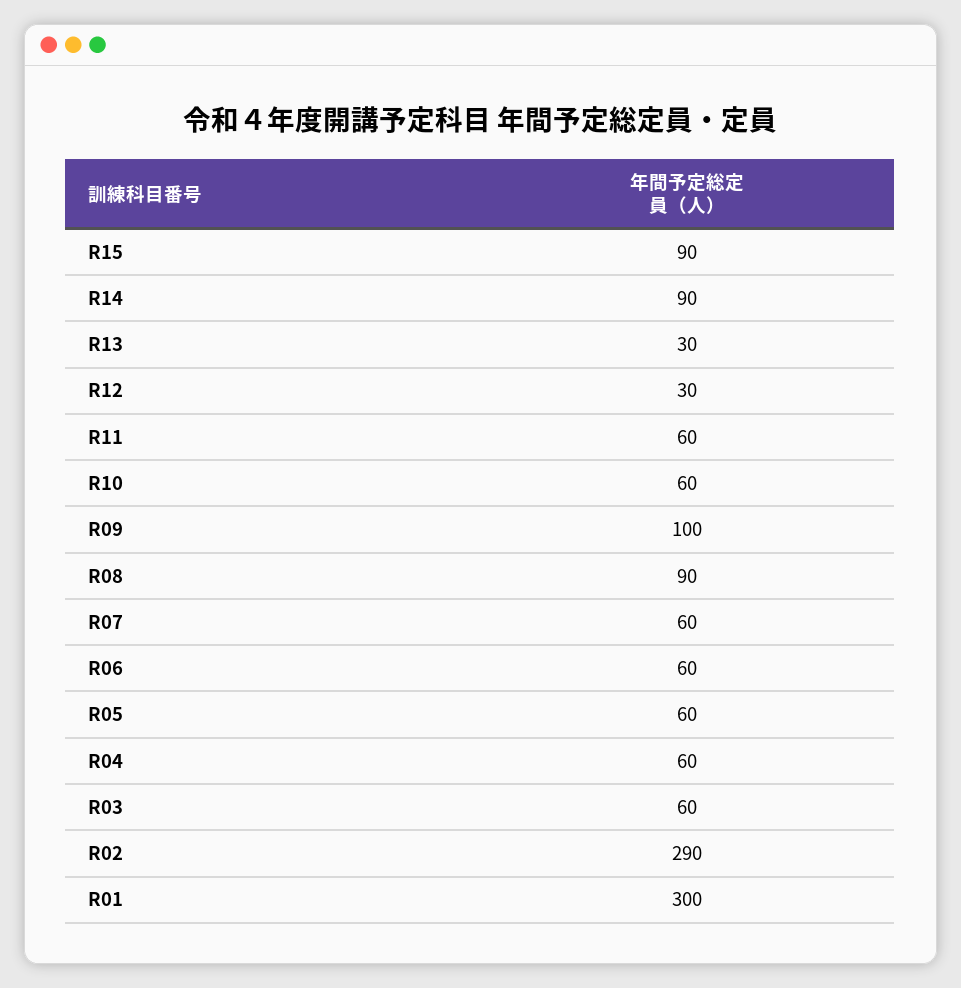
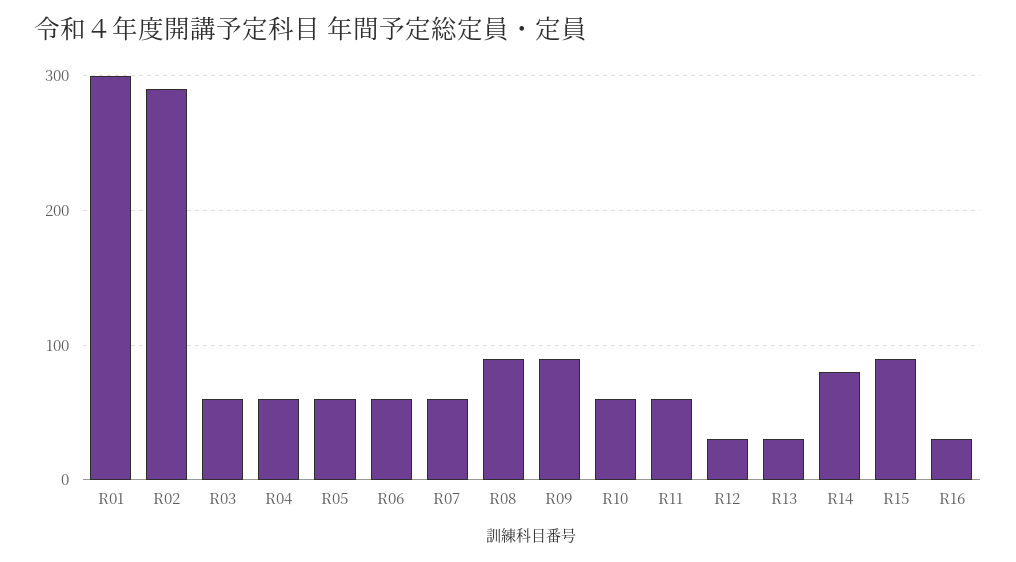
R14: 90 -> 80
R09: 100 -> 90
R16: none -> 30

